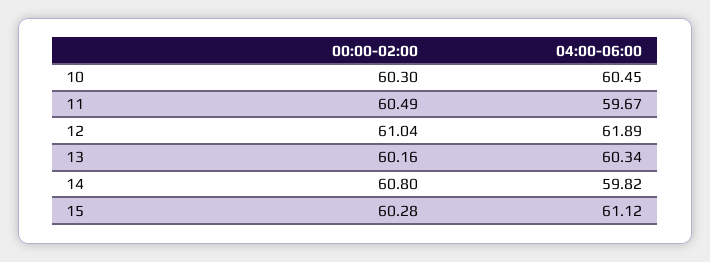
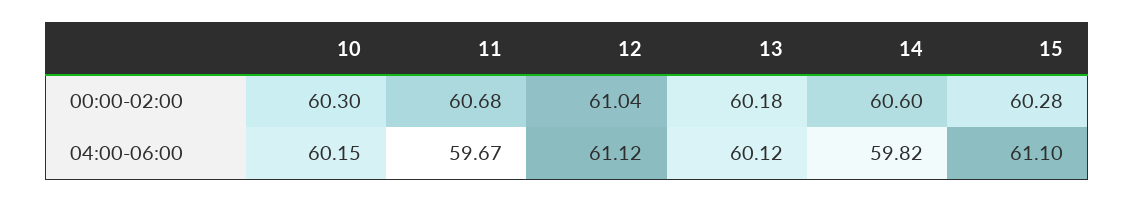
04:00-06:00, 10: 60.45 -> 60.15
00:00-02:00, 11: 60.49 -> 60.68
04:00-06:00, 12: 61.89 -> 61.12
00:00-02:00, 13: 60.16 -> 60.18
04:00-06:00, 13: 60.34 -> 60.12
00:00-02:00, 14: 60.8 -> 60.6
04:00-06:00, 15: 61.12 -> 61.1

